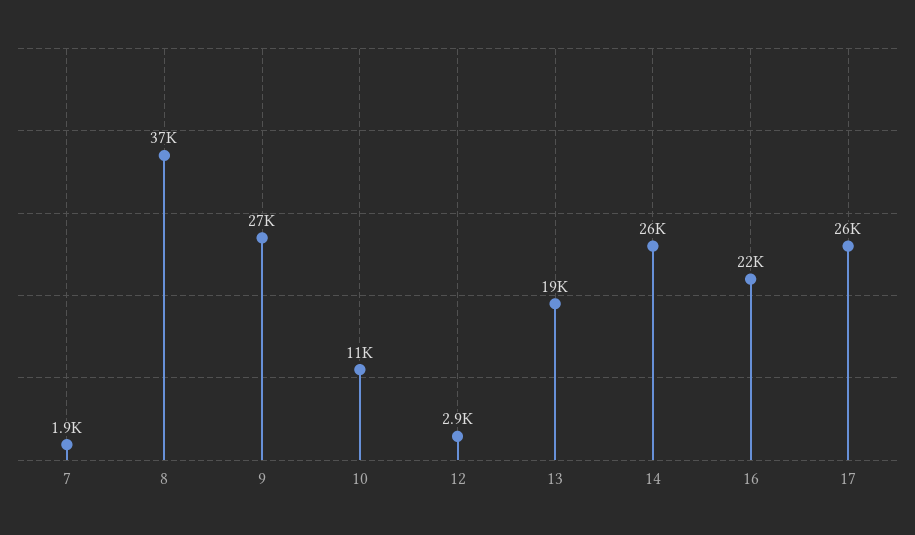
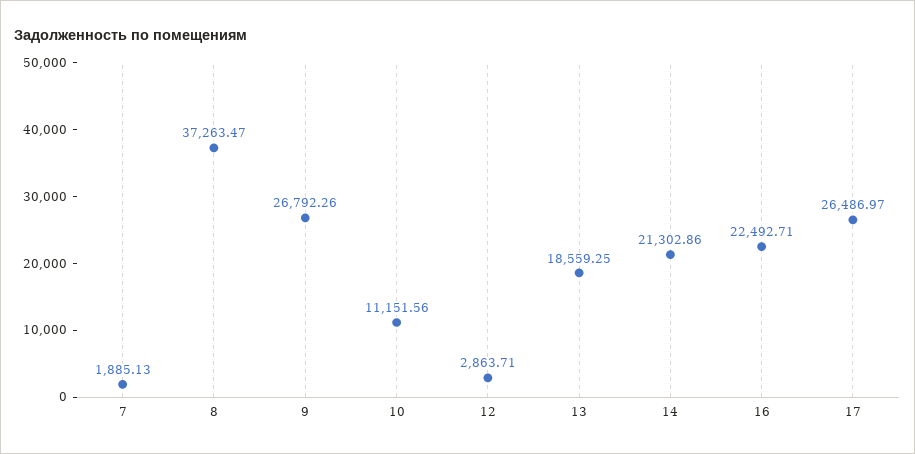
14: 26000 -> 21302.86

